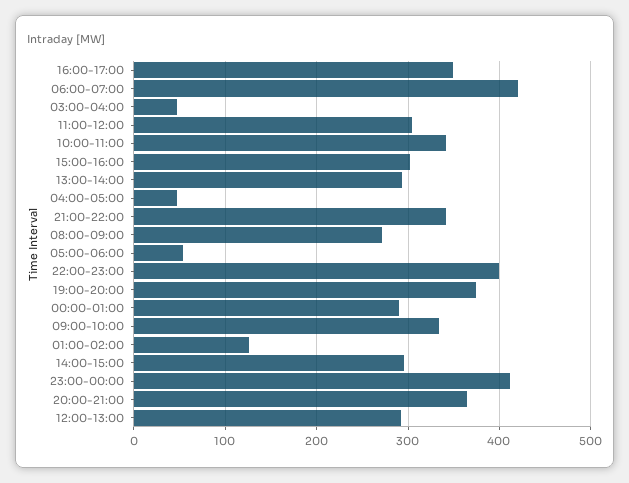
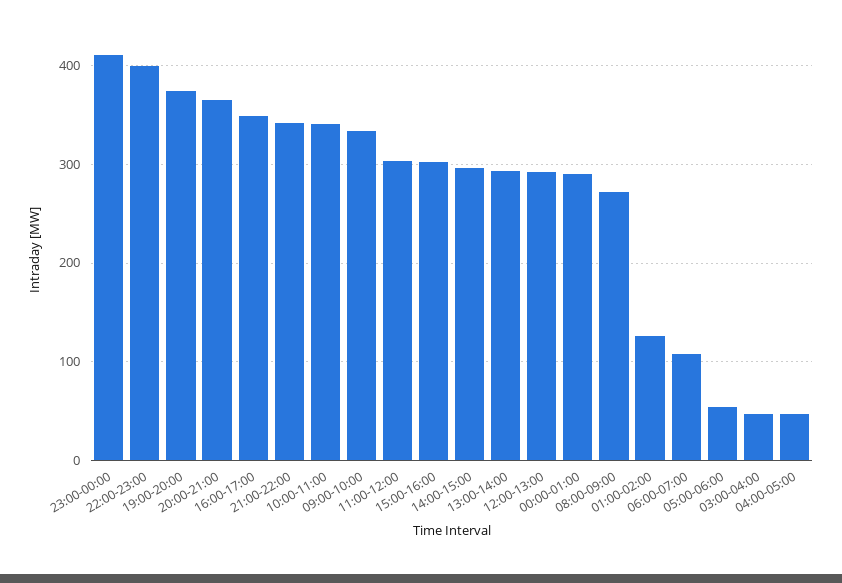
06:00-07:00: 420 -> 110

